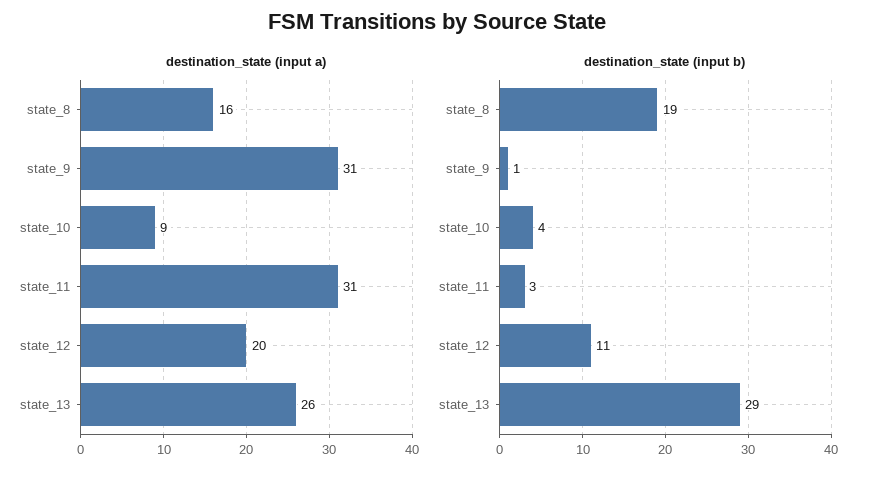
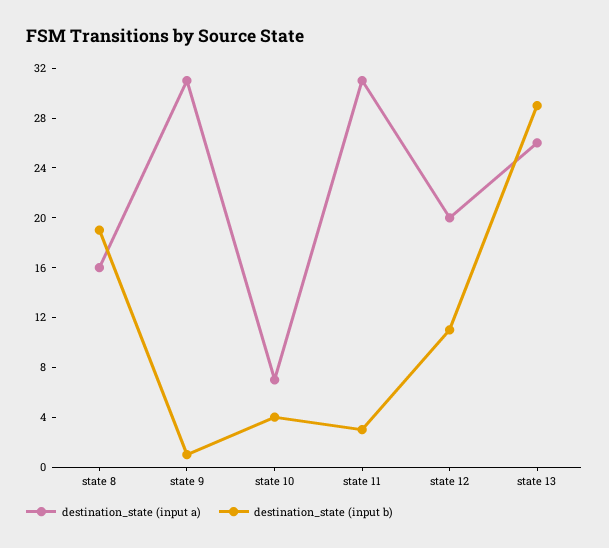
destination_state (input a), state_10: 9 -> 7

